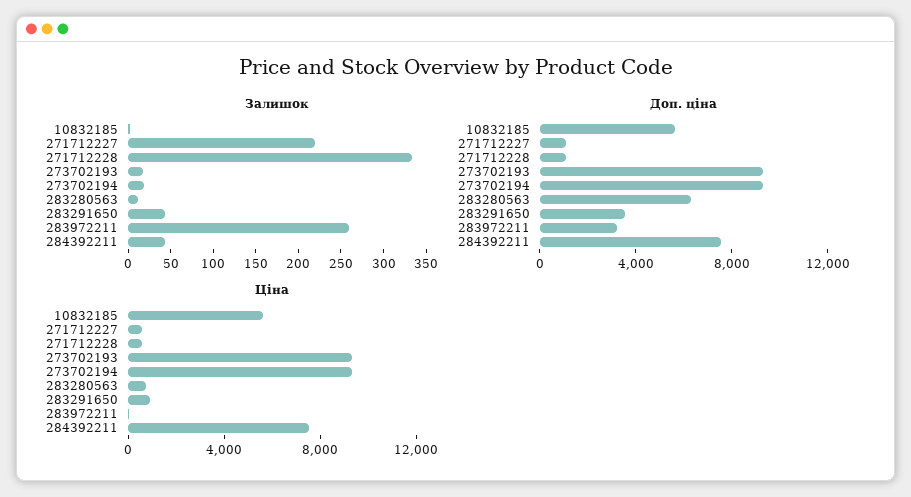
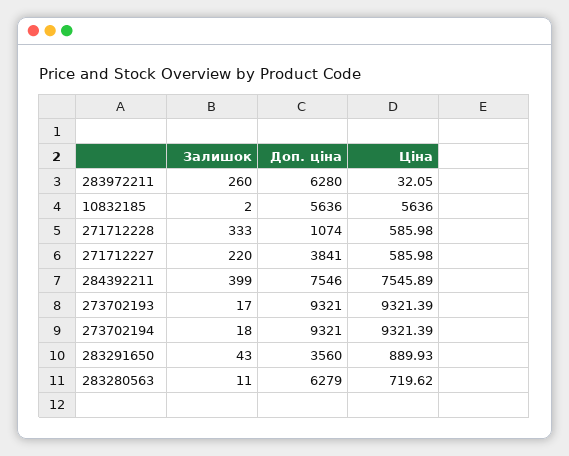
Залишок, 284392211: 40 -> 399
Доп. ціна, 271712227: 1000 -> 3841
Доп. ціна, 283972211: 3000 -> 6280

